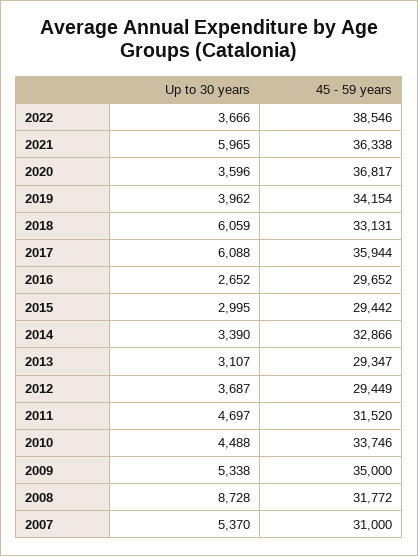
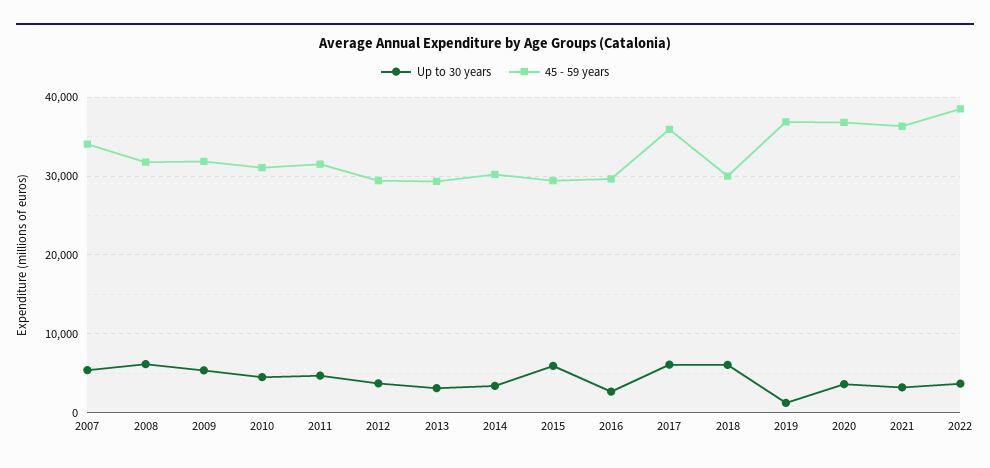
Up to 30 years, 2021: 5965 -> 3000
Up to 30 years, 2019: 3962 -> 1000
45 - 59 years, 2019: 34154 -> 37000
45 - 59 years, 2018: 33131 -> 30000
Up to 30 years, 2015: 2995 -> 6000
45 - 59 years, 2014: 32866 -> 30000
45 - 59 years, 2010: 33746 -> 31000
45 - 59 years, 2009: 35000 -> 32000
Up to 30 years, 2008: 8728 -> 6000
45 - 59 years, 2007: 31000 -> 34000

